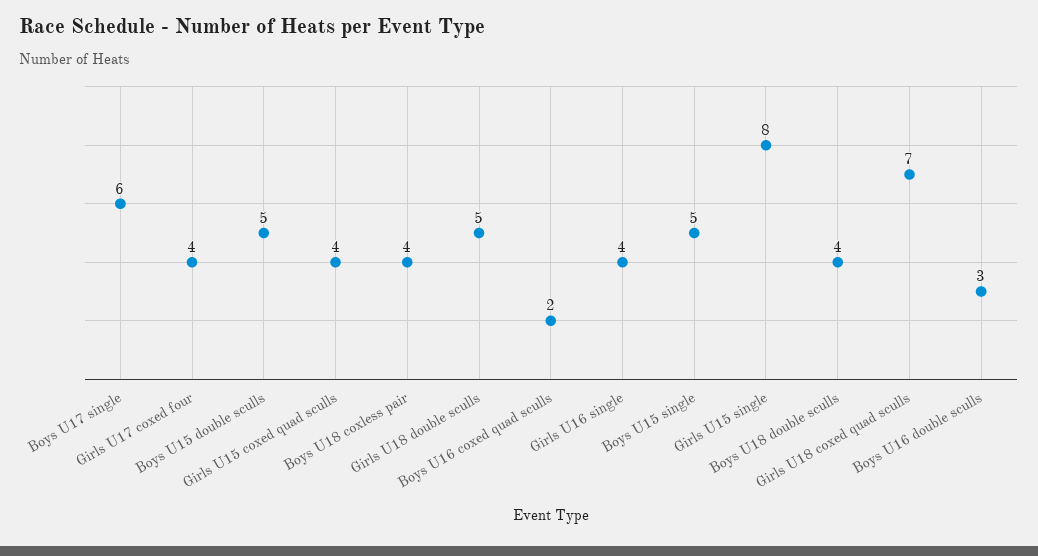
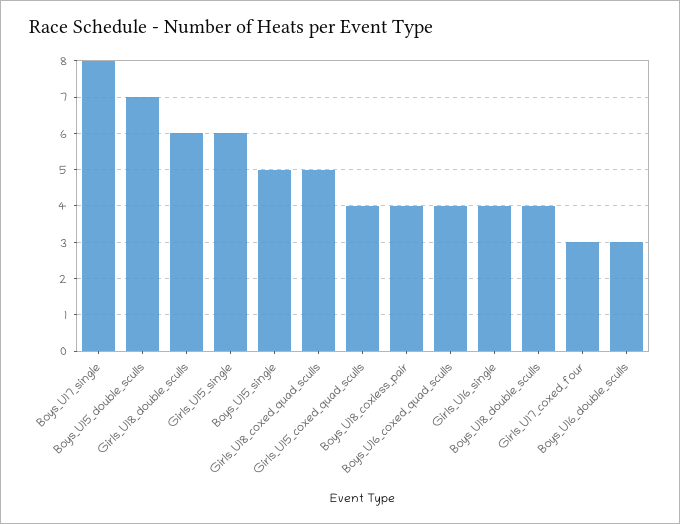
Boys U17 single: 6 -> 8
Girls U17 coxed four: 4 -> 3
Boys U15 double sculls: 5 -> 7
Girls U18 double sculls: 5 -> 6
Boys U16 coxed quad sculls: 2 -> 4
Girls U15 single: 8 -> 6
Girls U18 coxed quad sculls: 7 -> 5

